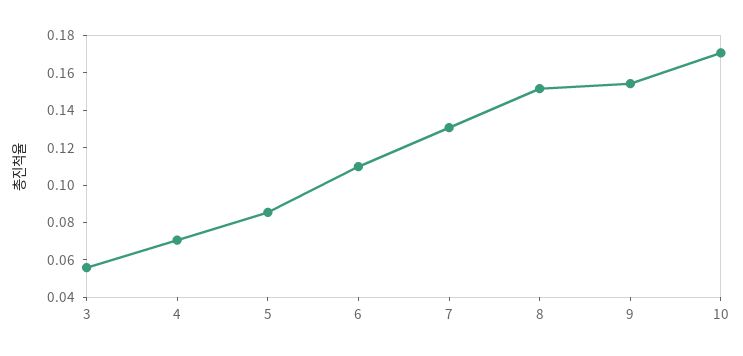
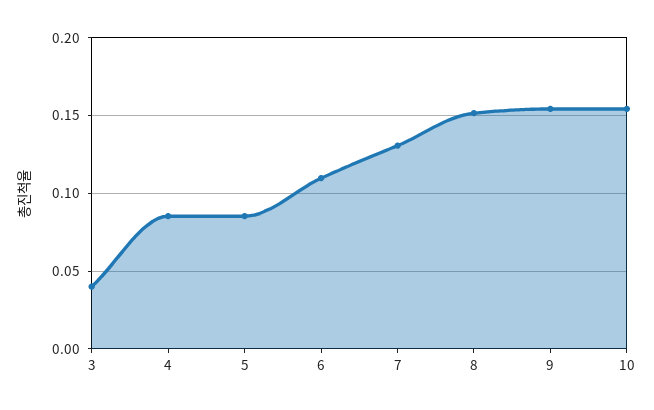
3: 0.055 -> 0.04
4: 0.07 -> 0.085
10: 0.17 -> 0.155

